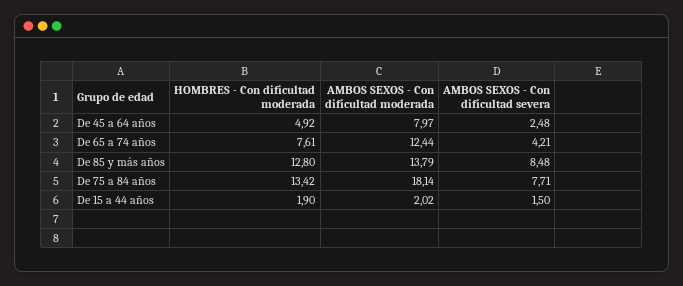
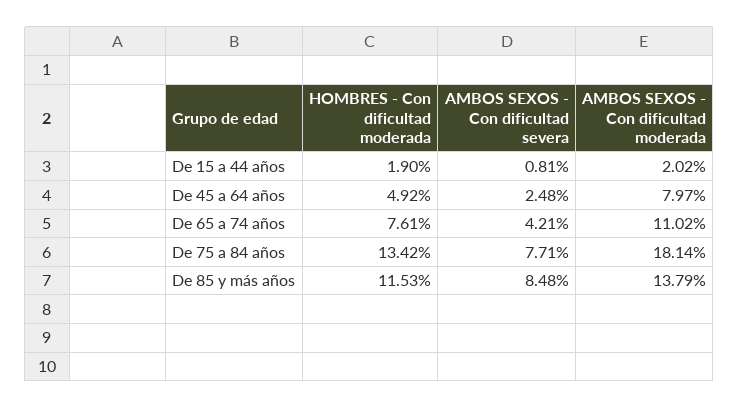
AMBOS SEXOS - Con dificultad moderada, De 65 a 74 años: 12.44 -> 11.02
HOMBRES - Con dificultad moderada, De 85 y más años: 12.8 -> 11.53
AMBOS SEXOS - Con dificultad severa, De 15 a 44 años: 1.5 -> 0.81

